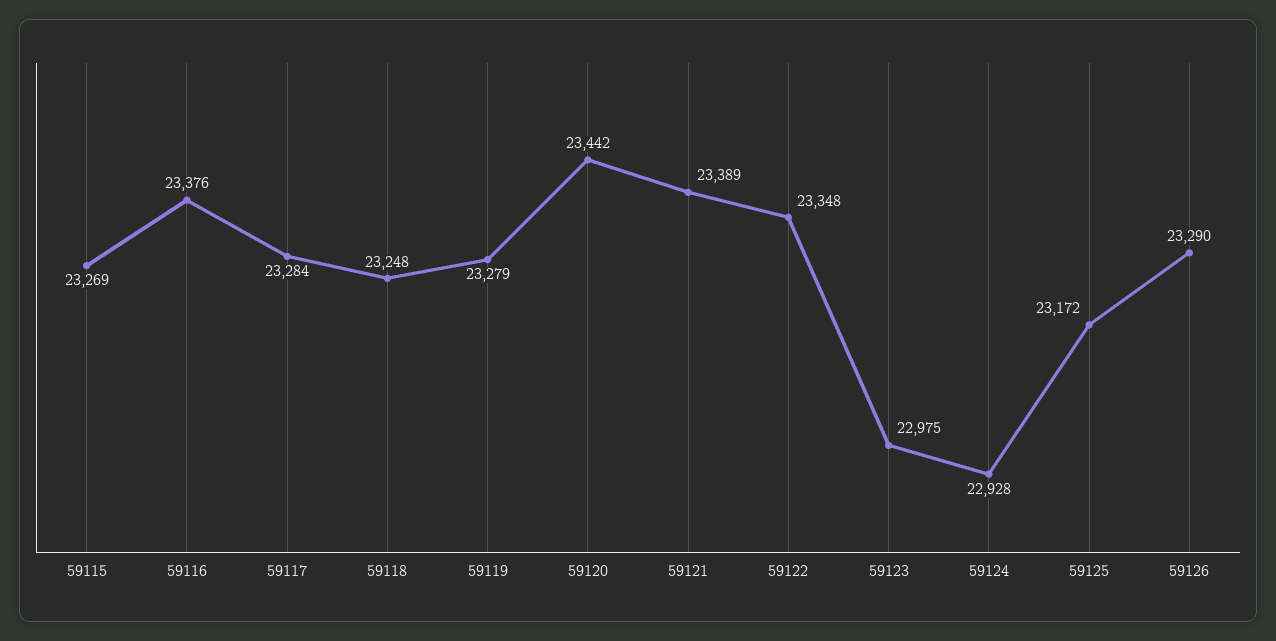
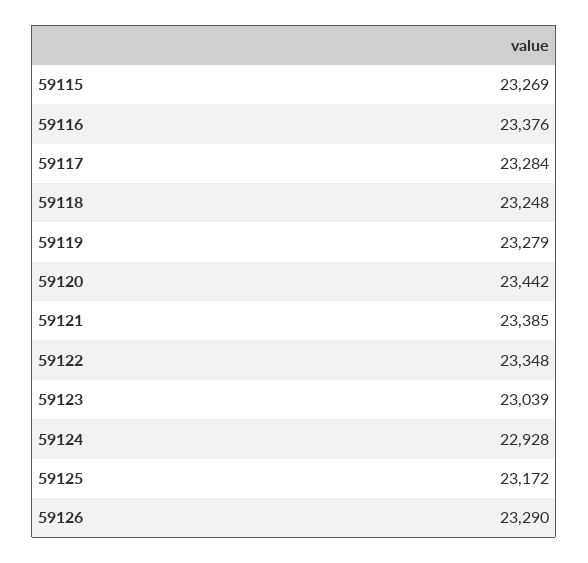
59121: 23389 -> 23385
59123: 22975 -> 23039

